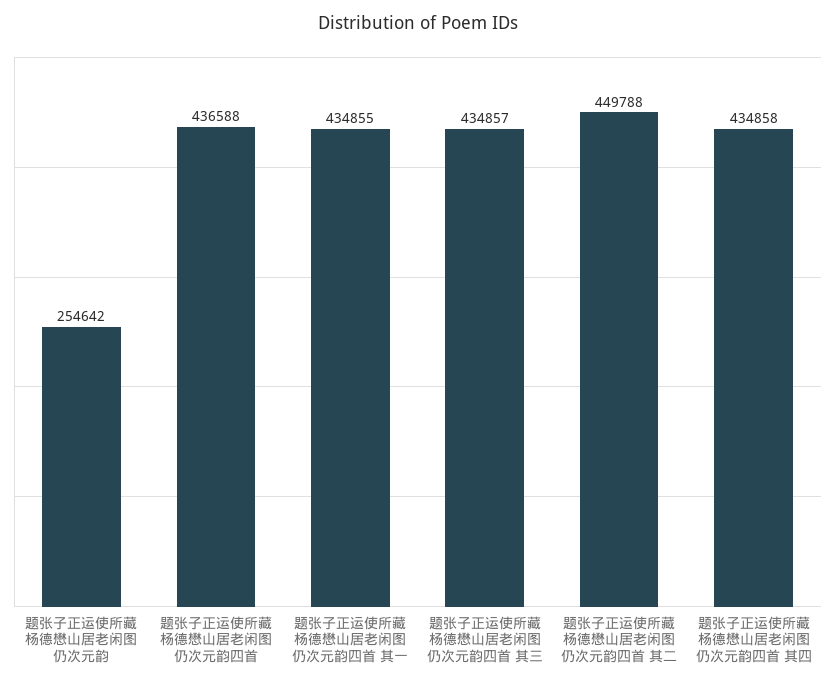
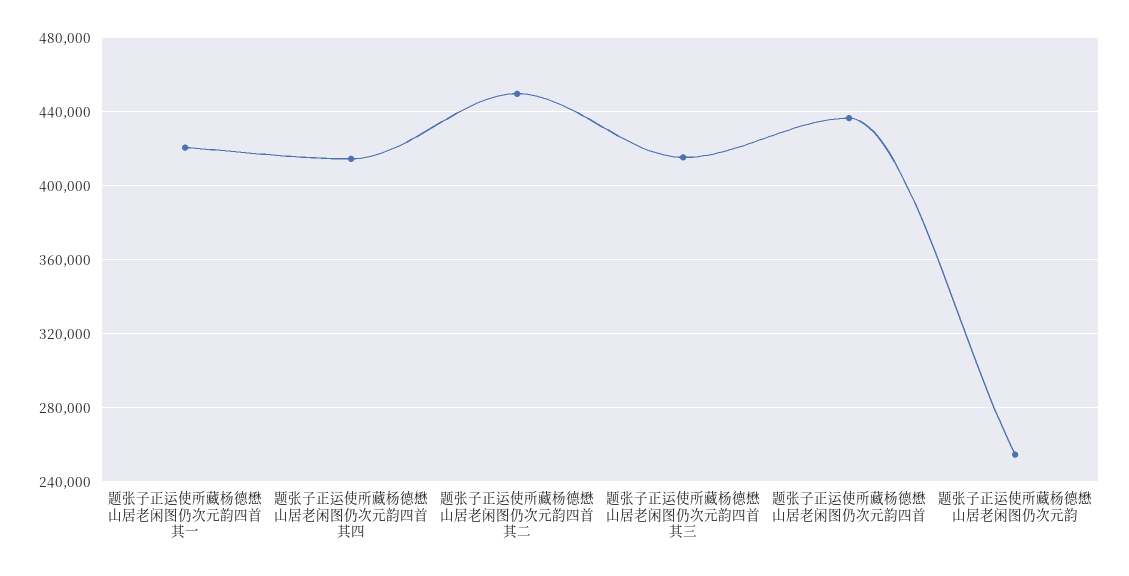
题张子正运使所藏杨德懋山居老闲图仍次元韵四首 其一: 434855 -> 420000
题张子正运使所藏杨德懋山居老闲图仍次元韵四首 其三: 434857 -> 415000
题张子正运使所藏杨德懋山居老闲图仍次元韵四首 其四: 434858 -> 415000

